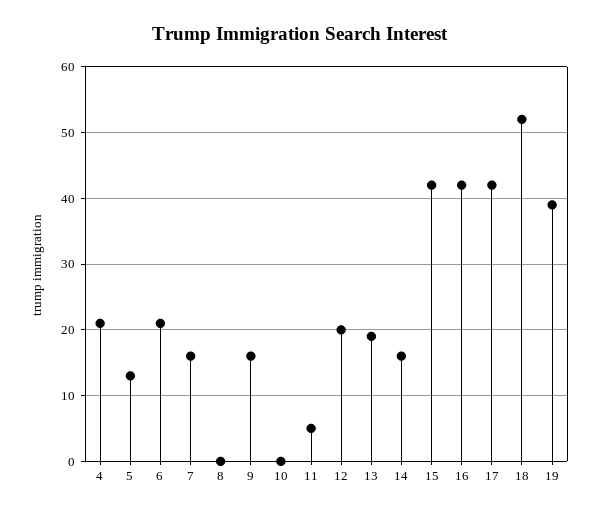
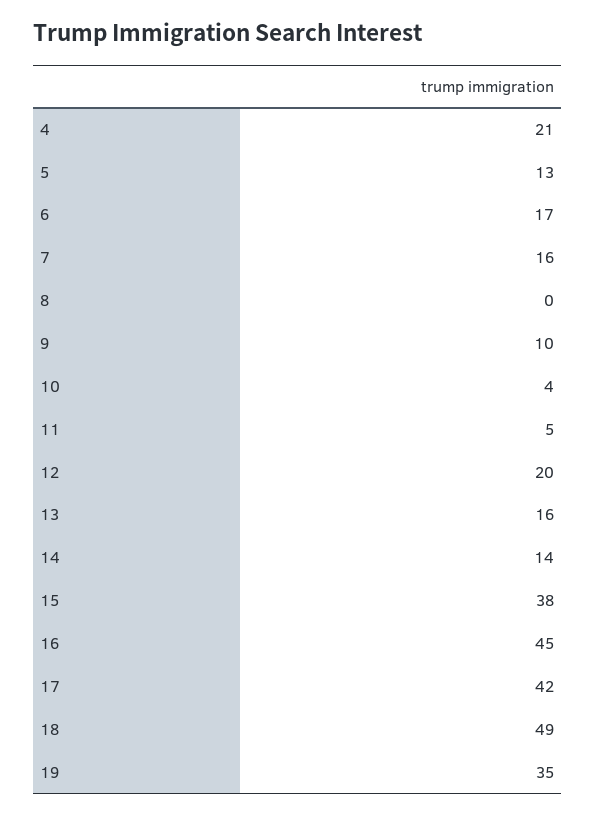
6: 21 -> 17
9: 16 -> 10
10: 0 -> 4
13: 19 -> 16
14: 16 -> 14
15: 42 -> 38
16: 42 -> 45
18: 52 -> 49
19: 39 -> 35

